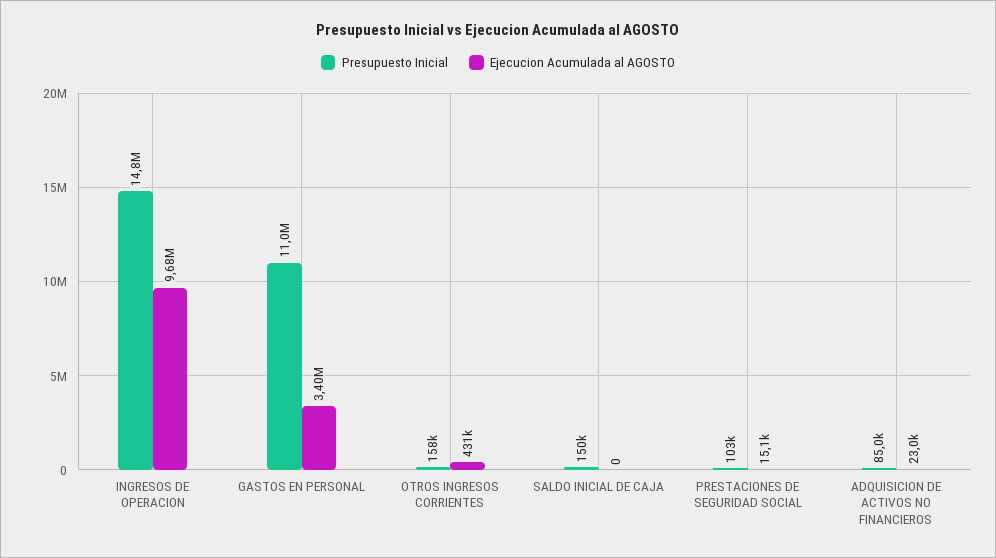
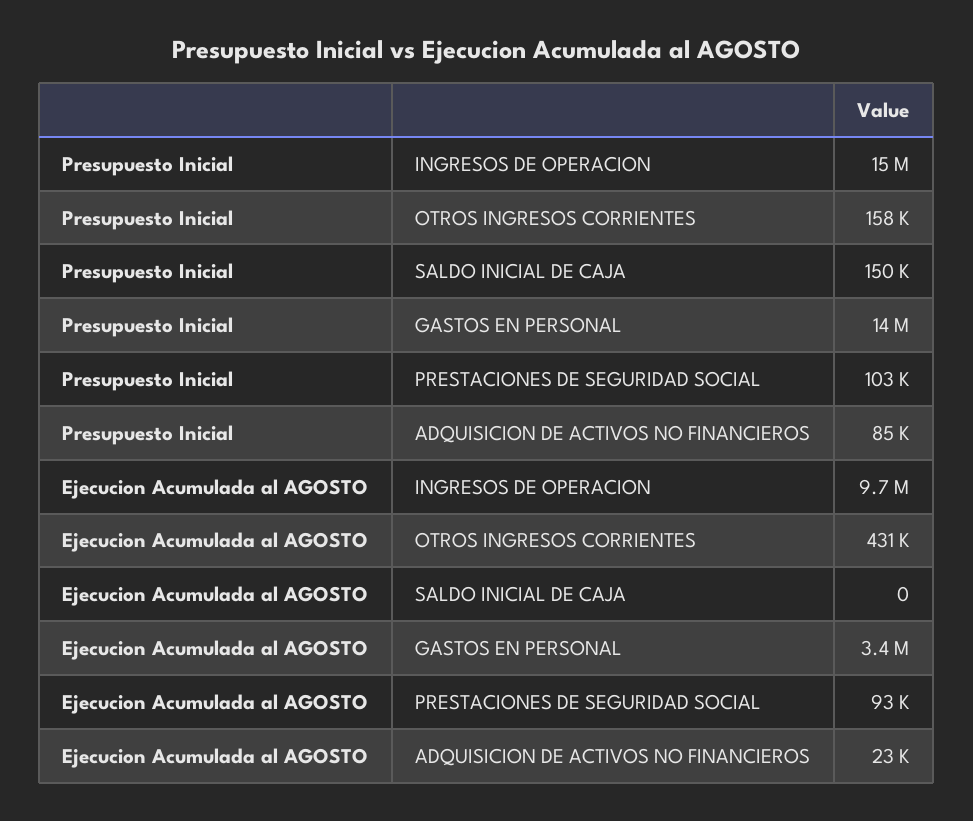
Presupuesto Inicial, GASTOS EN PERSONAL: 11000000 -> 14000000
Ejecucion Acumulada al AGOSTO, PRESTACIONES DE SEGURIDAD SOCIAL: 15100 -> 93000

